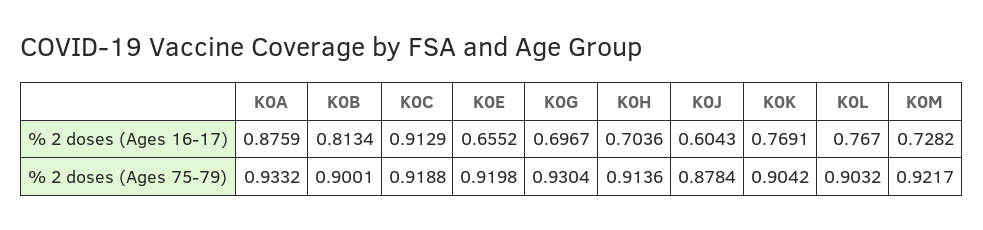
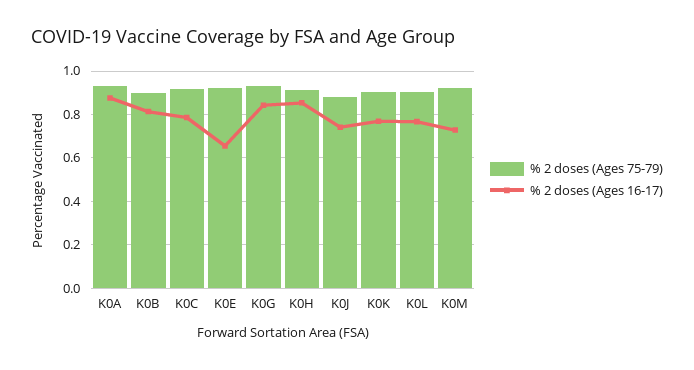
% 2 doses (Ages 16-17), K0C: 0.9129 -> 0.8
% 2 doses (Ages 16-17), K0G: 0.6967 -> 0.85
% 2 doses (Ages 16-17), K0H: 0.7036 -> 0.85
% 2 doses (Ages 16-17), K0J: 0.6043 -> 0.75

